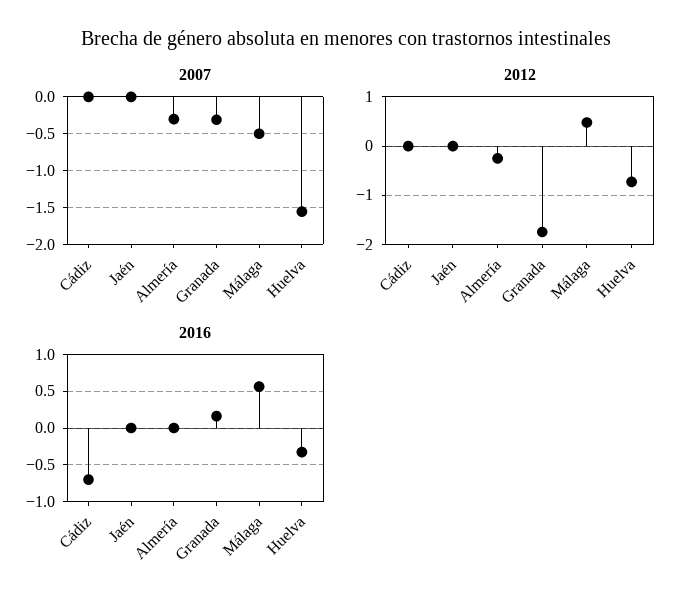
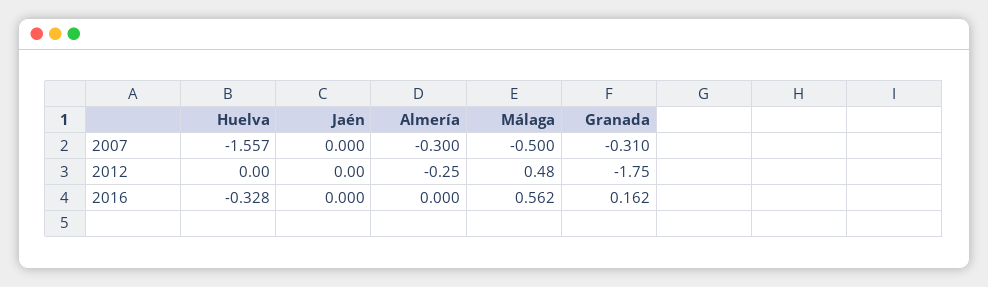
2007, Cádiz: 0 -> none
2012, Cádiz: 0 -> none
2012, Huelva: -0.8 -> 0
2016, Cádiz: -0.7 -> none

